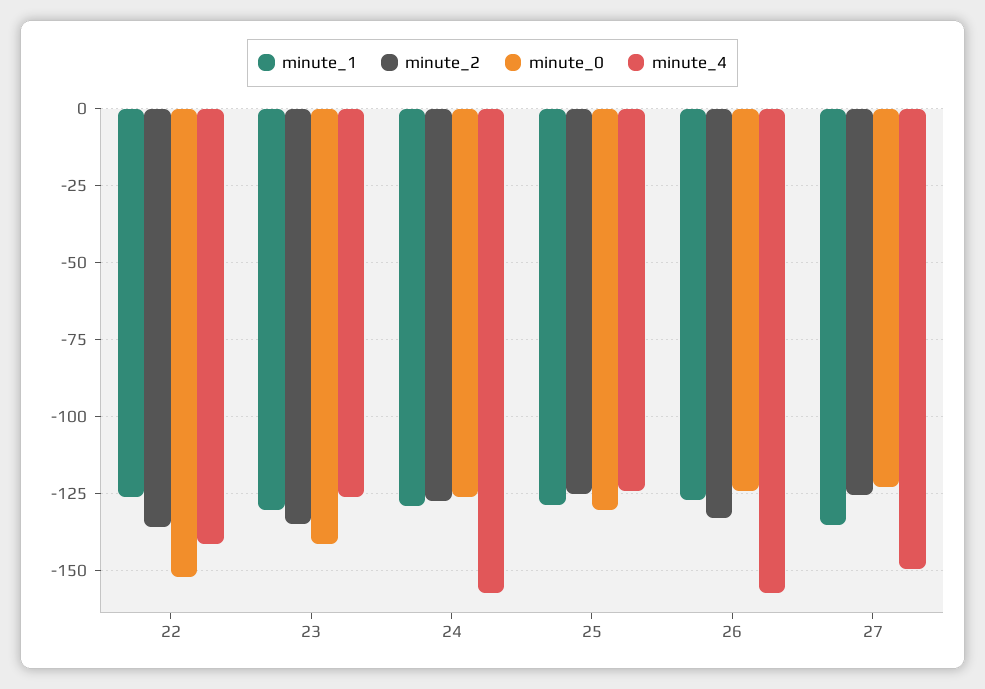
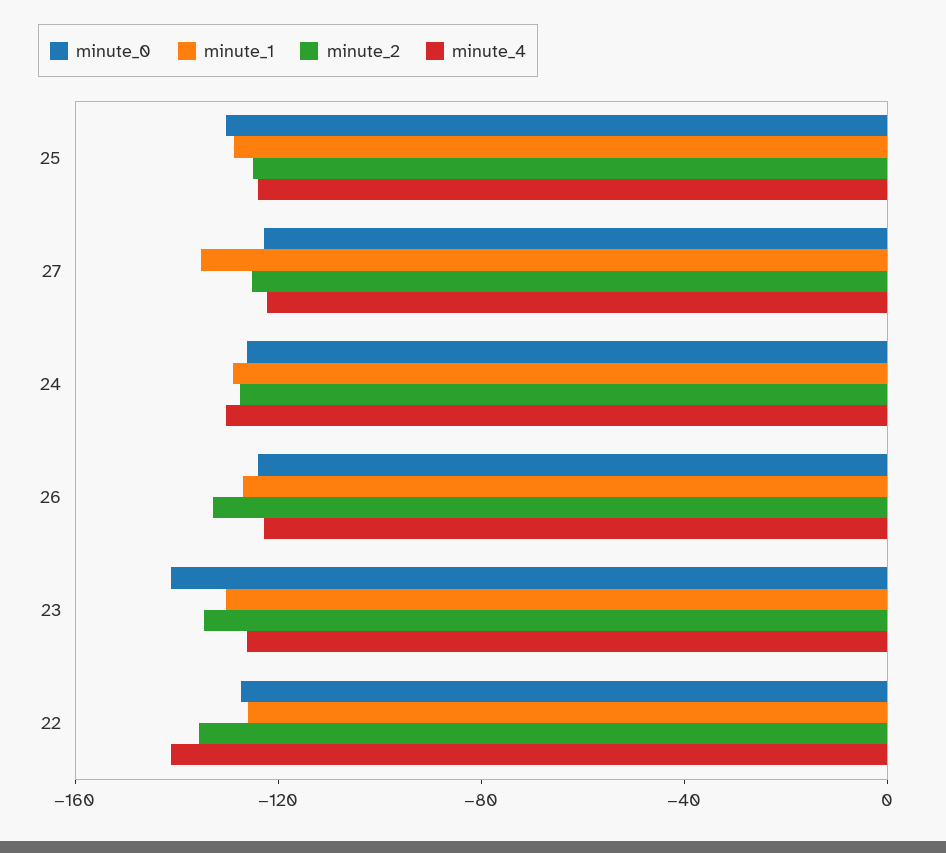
minute_0, 22: -152.5 -> -130
minute_4, 24: -157.5 -> -130
minute_4, 26: -157.5 -> -120
minute_4, 27: -150 -> -120

